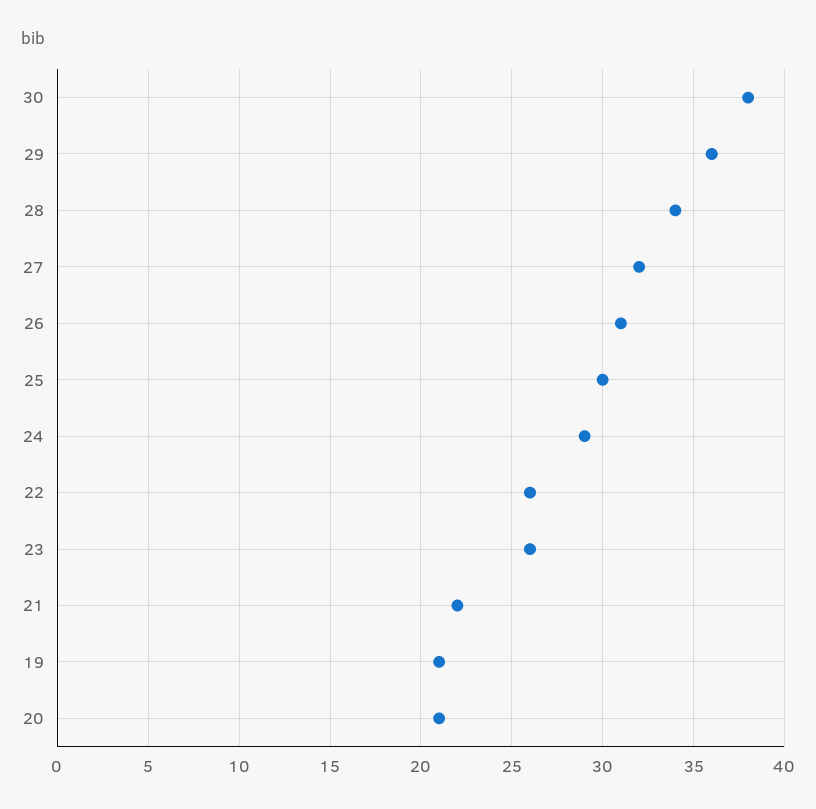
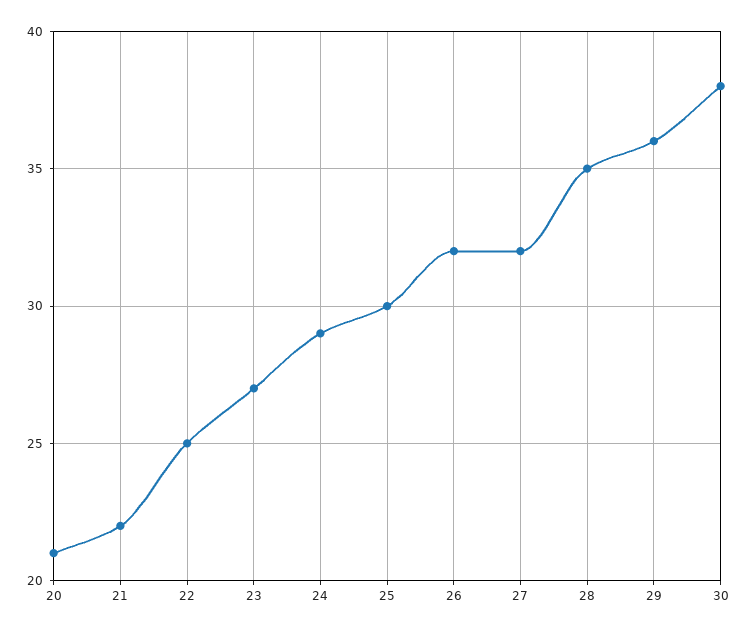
28: 34 -> 35
26: 31 -> 32
22: 26 -> 25
23: 26 -> 27
19: 21 -> none

